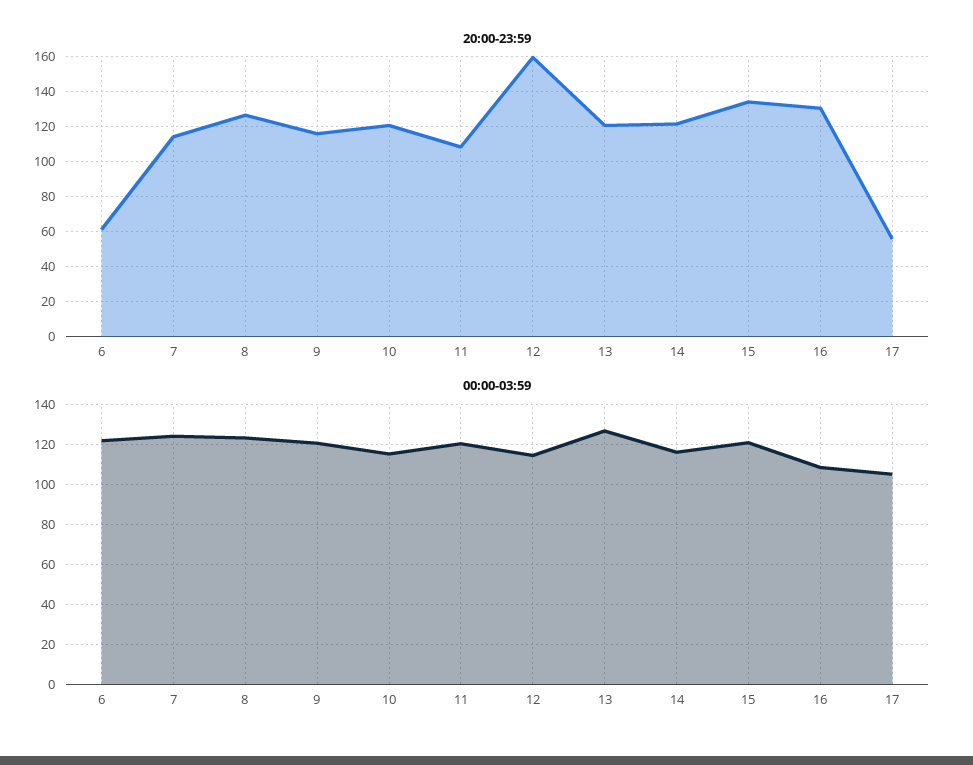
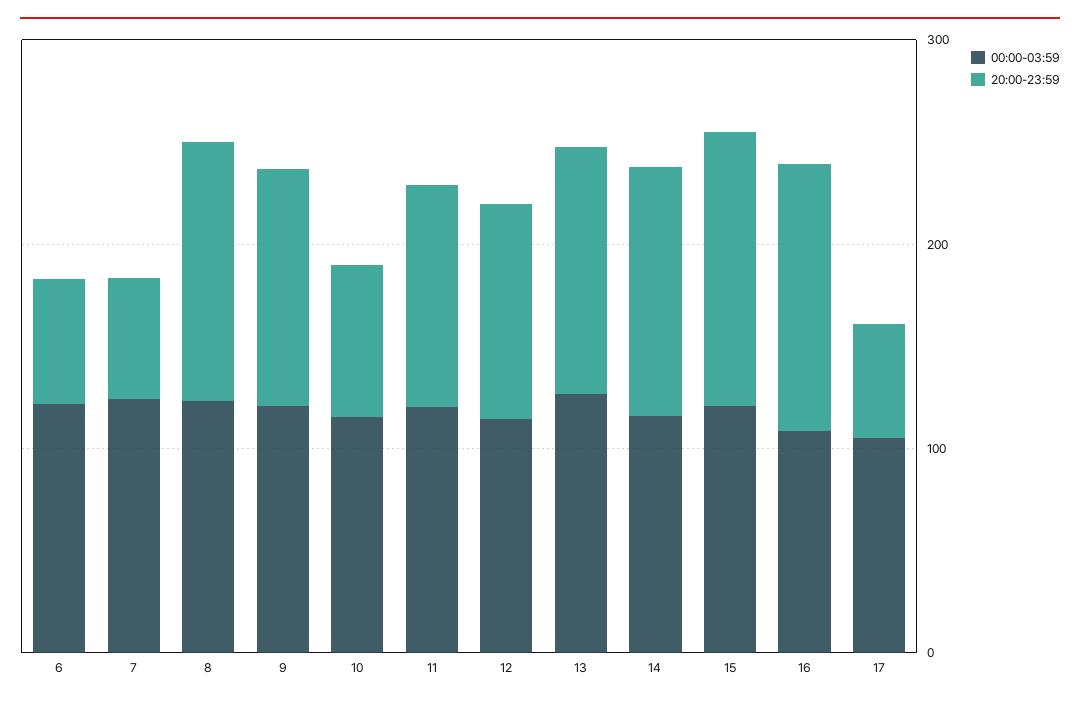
20:00-23:59, 7: 115 -> 60
20:00-23:59, 10: 120 -> 80
20:00-23:59, 12: 160 -> 100

